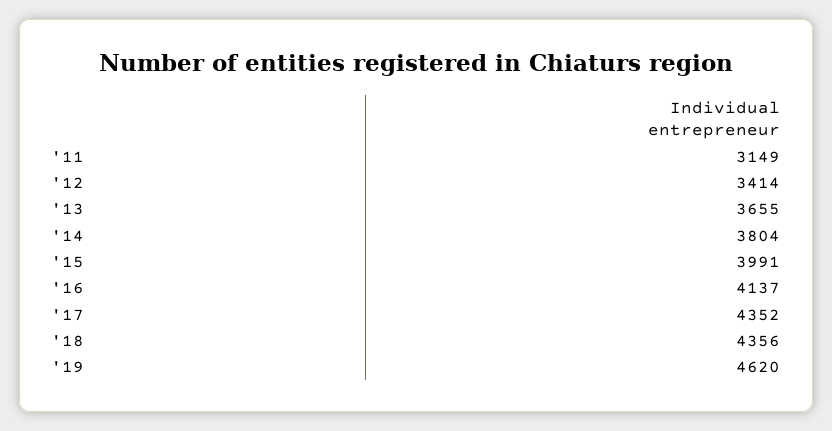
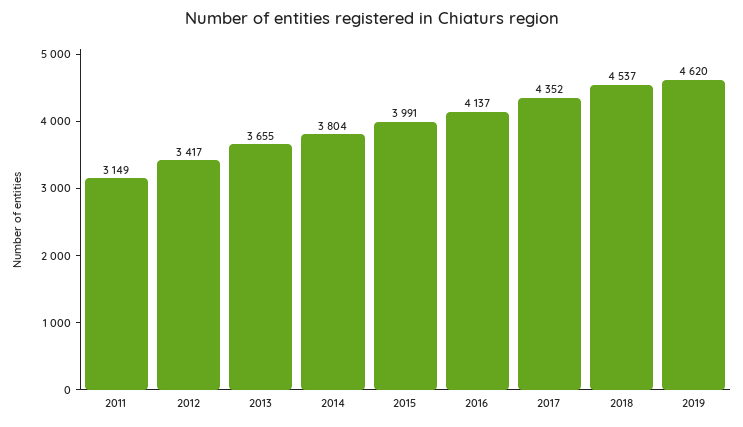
'12: 3414 -> 3417
'18: 4356 -> 4537

